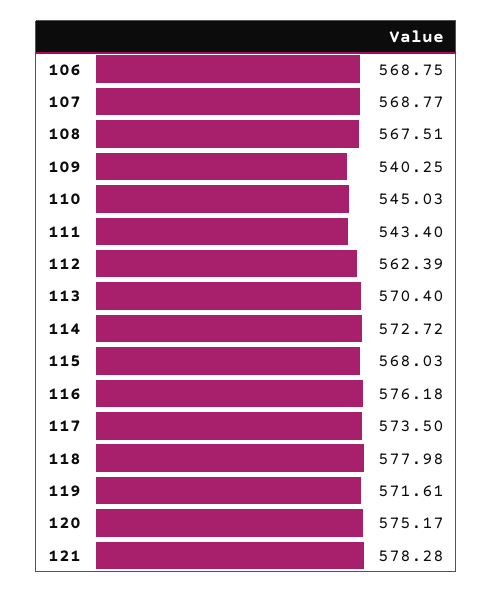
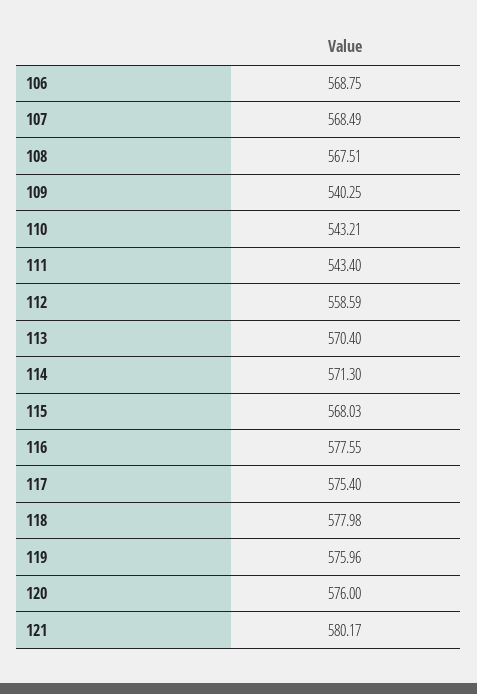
107: 568.77 -> 568.49
110: 545.03 -> 543.21
112: 562.39 -> 558.59
114: 572.72 -> 571.3
116: 576.18 -> 577.55
117: 573.5 -> 575.4
119: 571.61 -> 575.96
120: 575.17 -> 576
121: 578.28 -> 580.17

